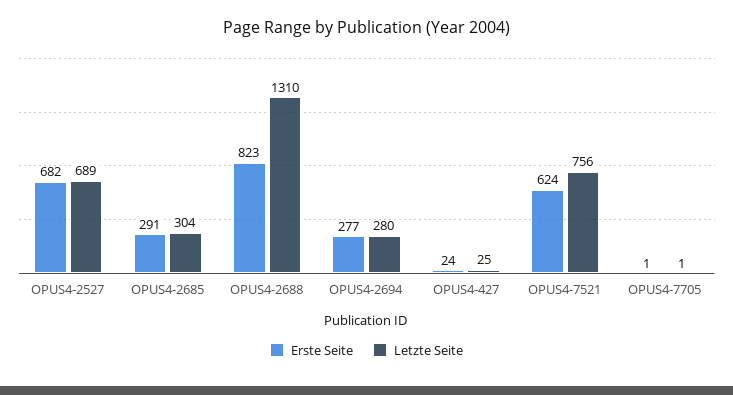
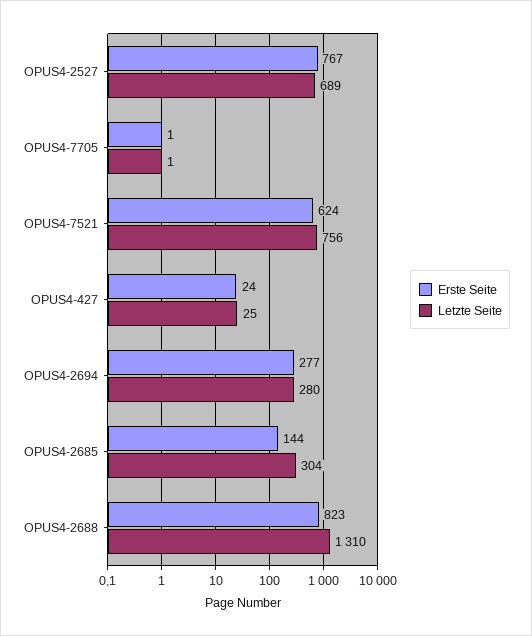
Erste Seite, OPUS4-2527: 682 -> 767
Erste Seite, OPUS4-2685: 291 -> 144

